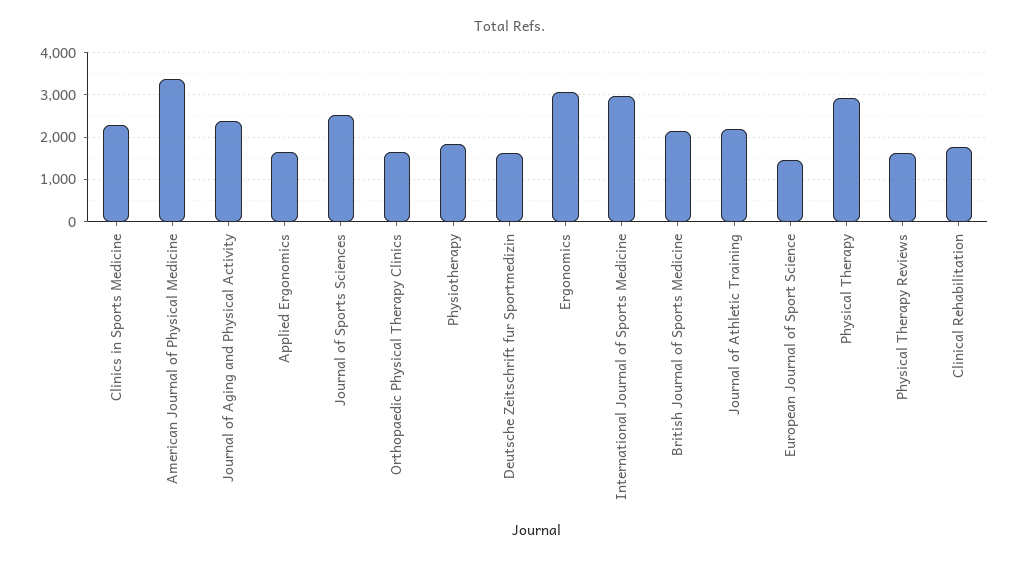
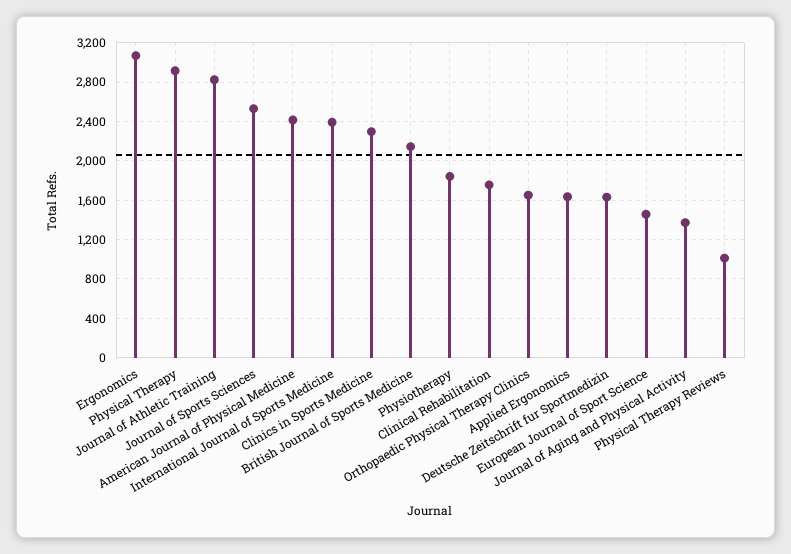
American Journal of Physical Medicine: 3400 -> 2400
Journal of Aging and Physical Activity: 2400 -> 1400
International Journal of Sports Medicine: 3000 -> 2400
Journal of Athletic Training: 2200 -> 2800
Physical Therapy Reviews: 1600 -> 1000

